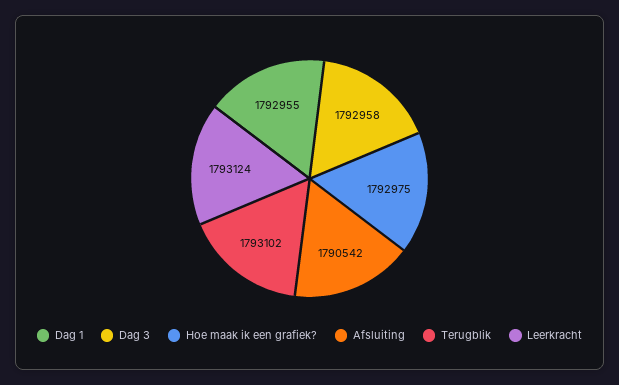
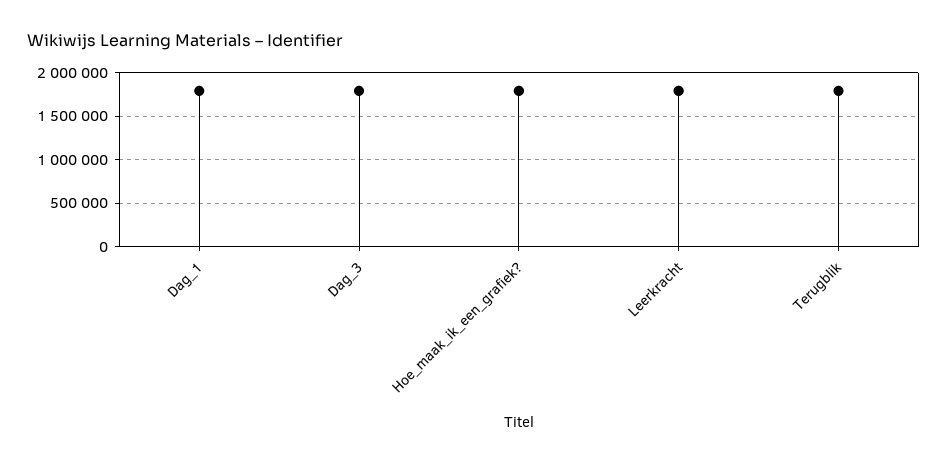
Afsluiting: 1790542 -> none

